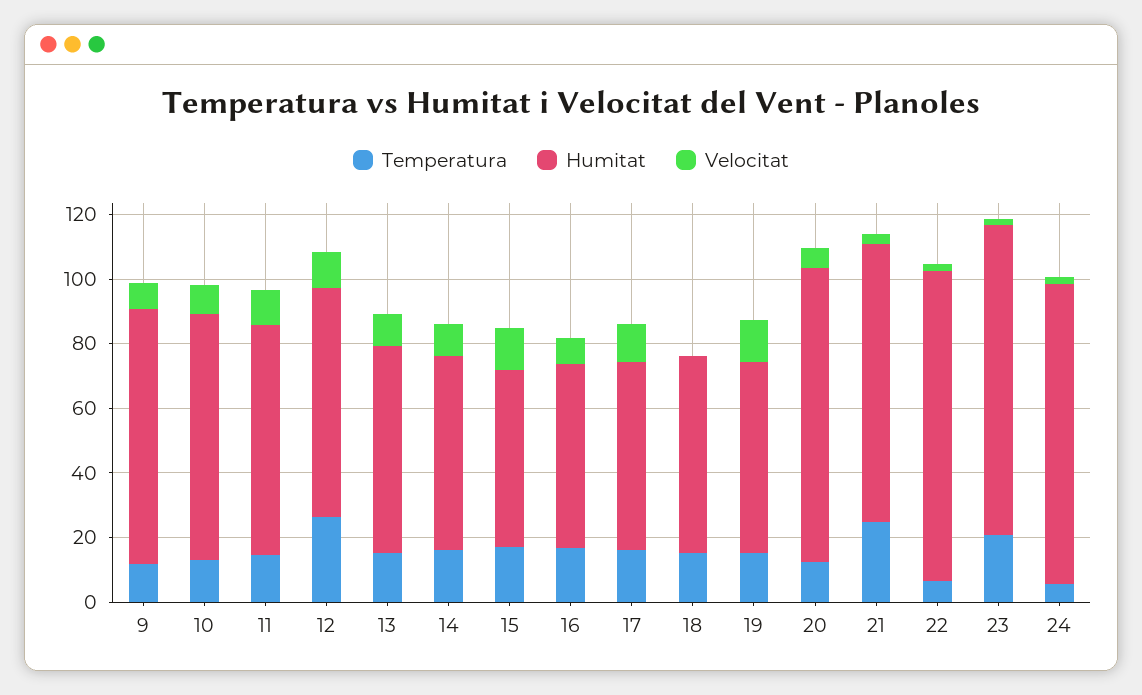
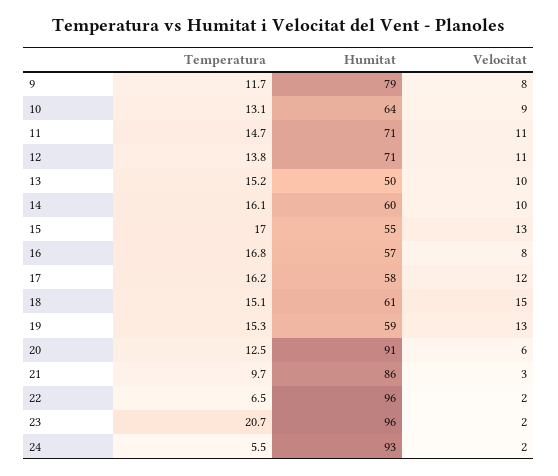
Humitat, 10: 75 -> 64
Temperatura, 12: 25 -> 13.8
Humitat, 13: 65 -> 50
Velocitat, 18: 0 -> 15
Temperatura, 21: 25 -> 9.7

